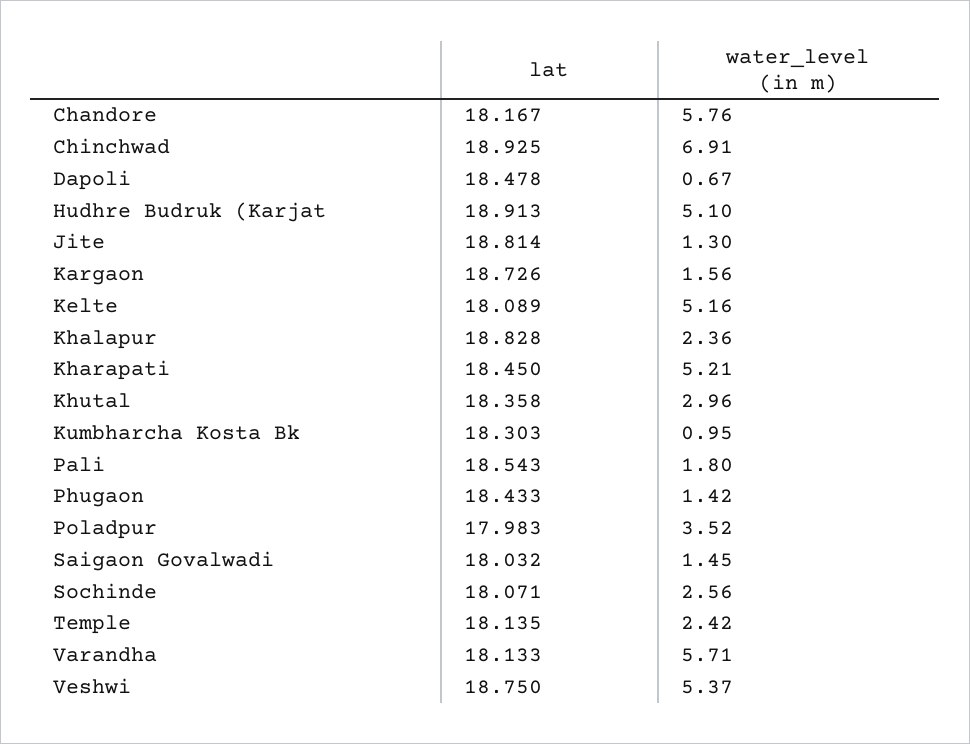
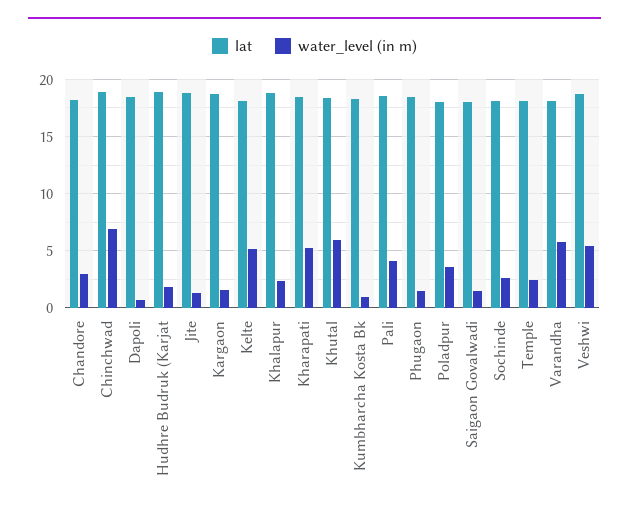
water_level (in m), Chandore: 5.76 -> 3
water_level (in m), Hudhre Budruk (Karjat: 5.1 -> 2
water_level (in m), Khutal: 2.96 -> 6
water_level (in m), Pali: 1.8 -> 4

